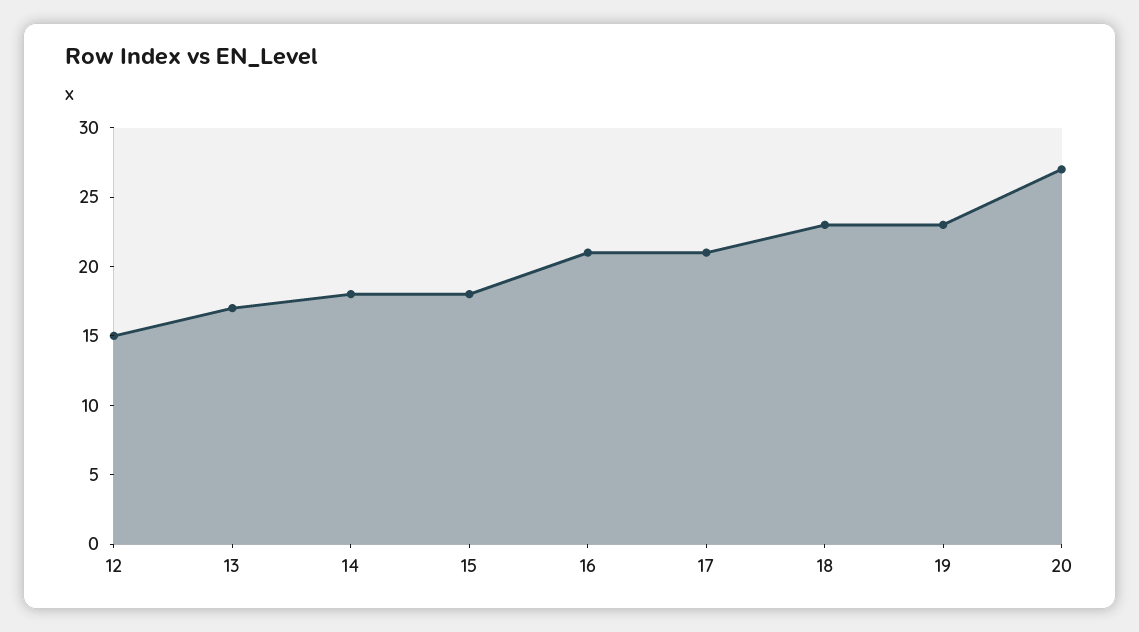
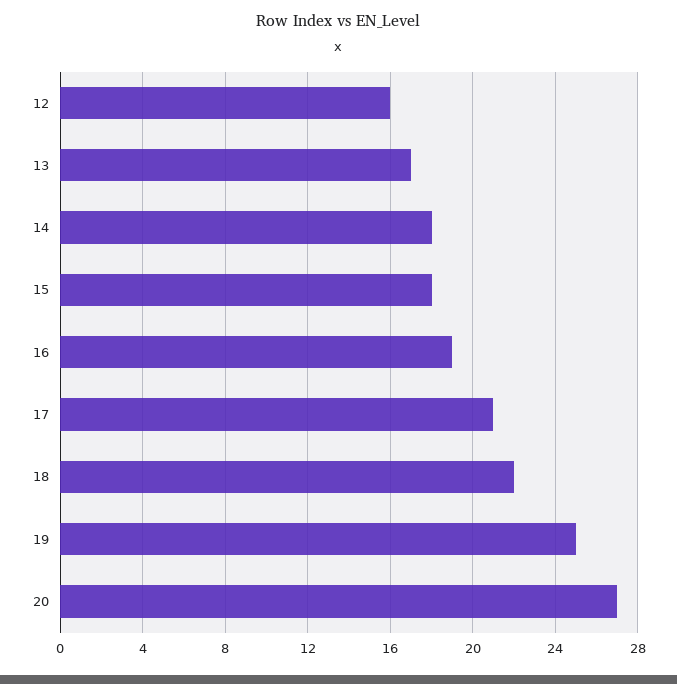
12: 15 -> 16
16: 21 -> 19
18: 23 -> 22
19: 23 -> 25

